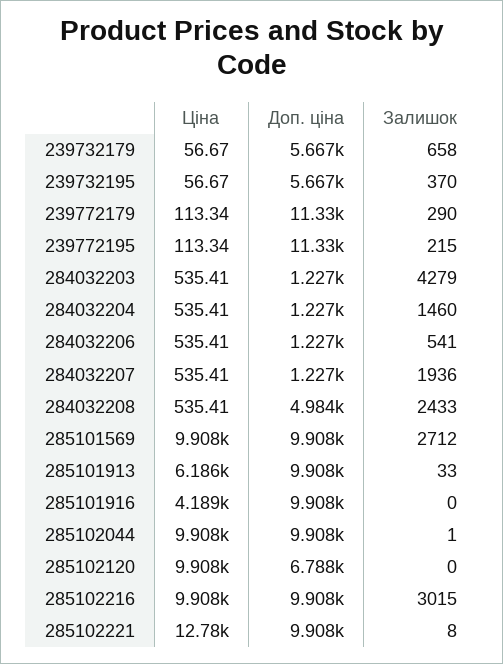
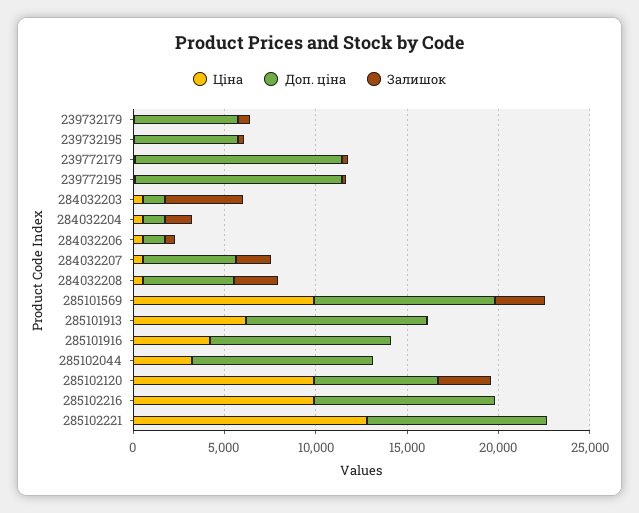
Доп. ціна, 284032207: 1227 -> 5000
Ціна, 285102044: 9908 -> 3000
Залишок, 285102120: 0 -> 3000
Залишок, 285102216: 3015 -> 0

